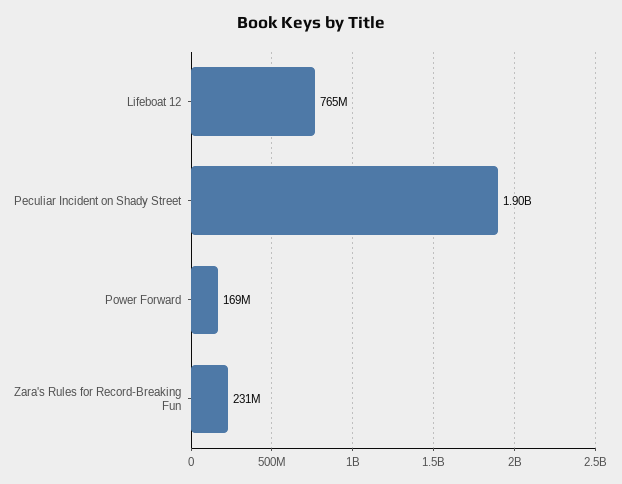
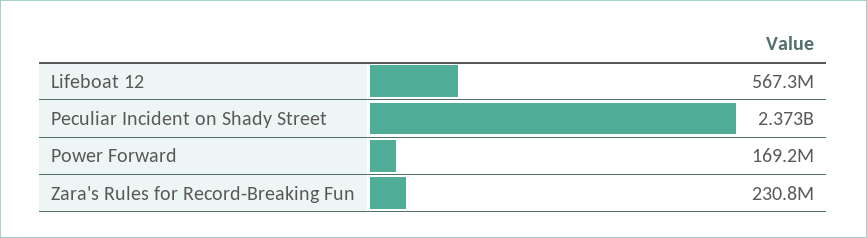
Lifeboat 12: 765000000 -> 567300000
Peculiar Incident on Shady Street: 1900000000 -> 2373000000

